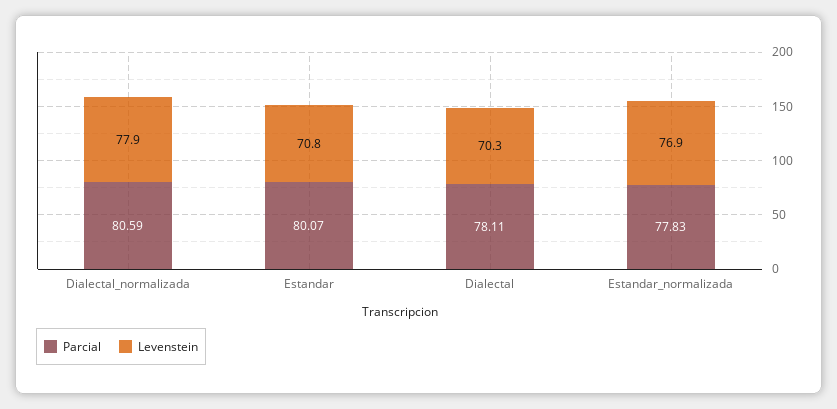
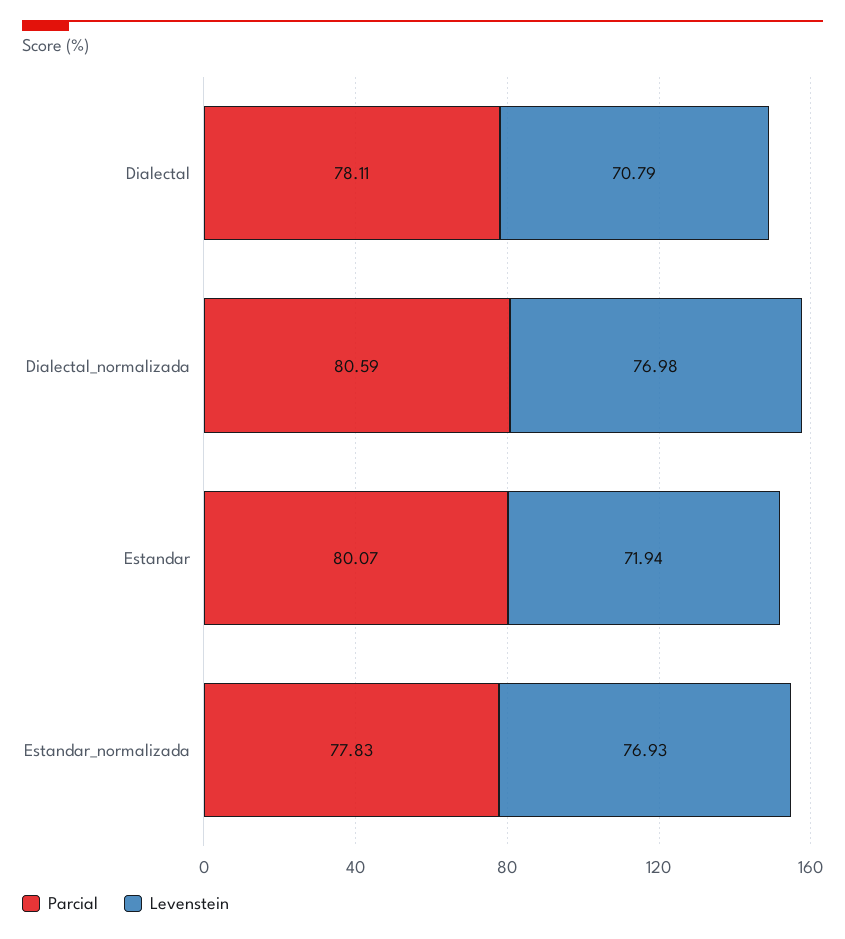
Levenstein, Dialectal_normalizada: 77.9 -> 76.98
Levenstein, Estandar: 70.8 -> 71.94
Levenstein, Dialectal: 70.3 -> 70.79

